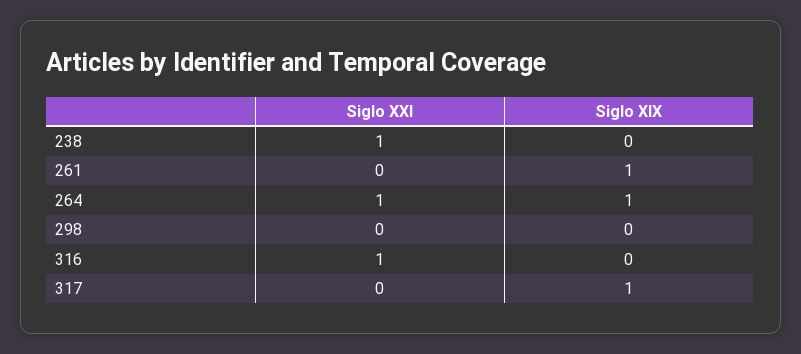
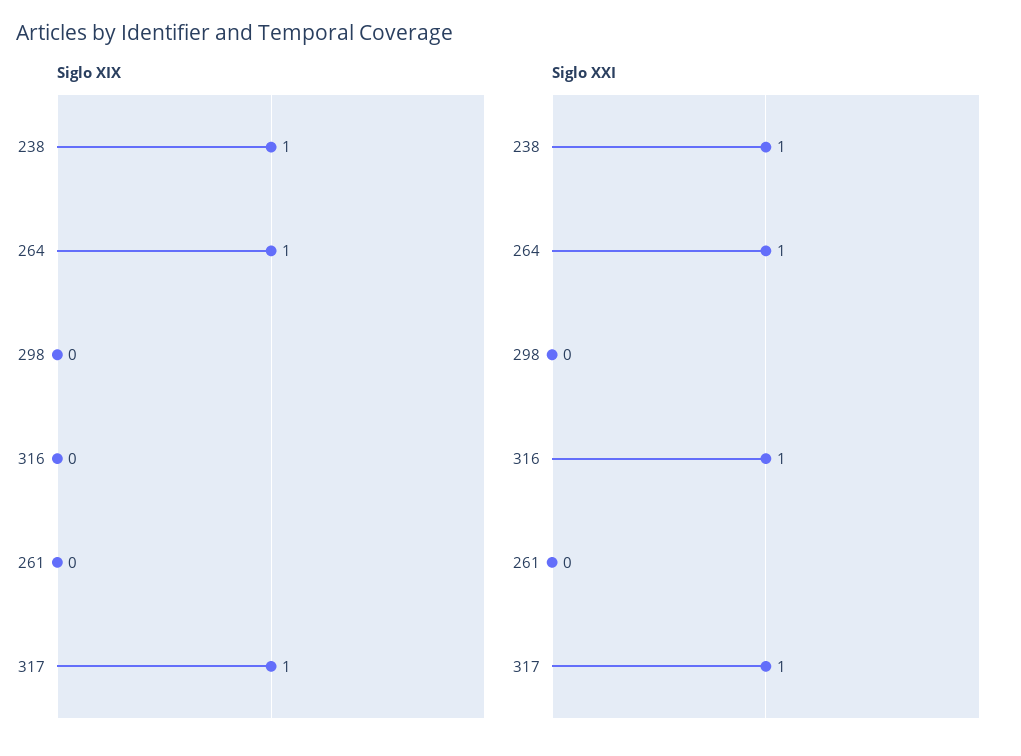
Siglo XIX, 238: 0 -> 1
Siglo XIX, 261: 1 -> 0
Siglo XXI, 317: 0 -> 1

